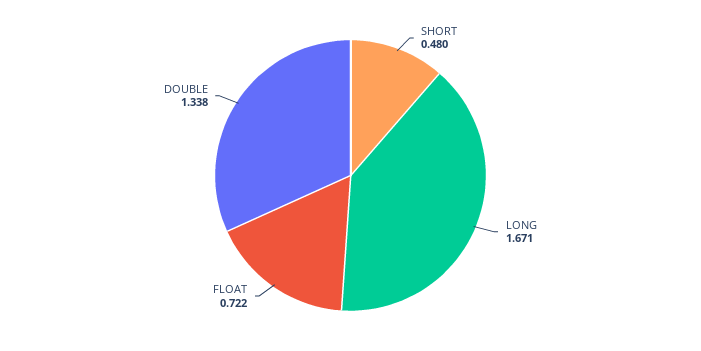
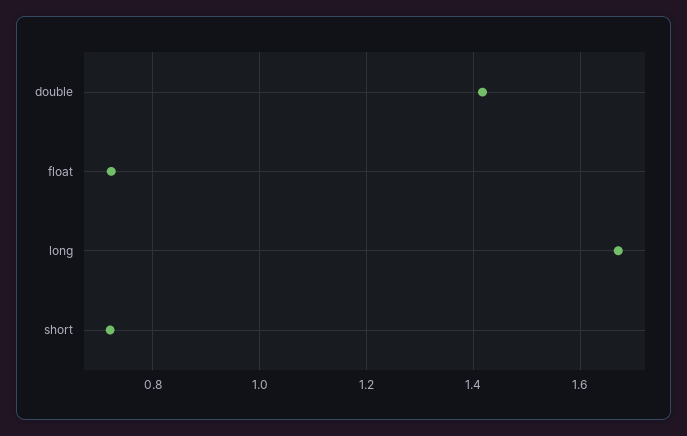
SHORT: 0.48 -> 0.72
DOUBLE: 1.338 -> 1.42

